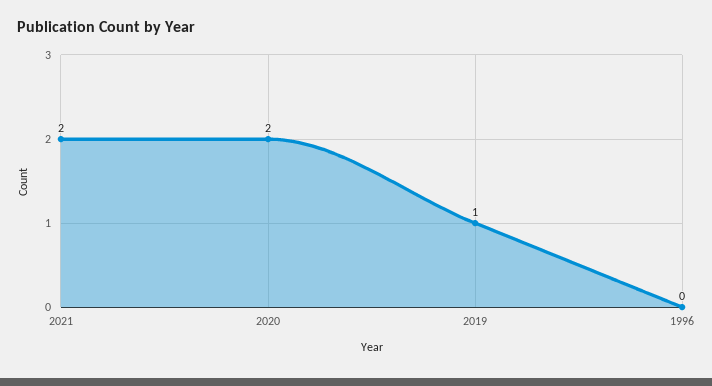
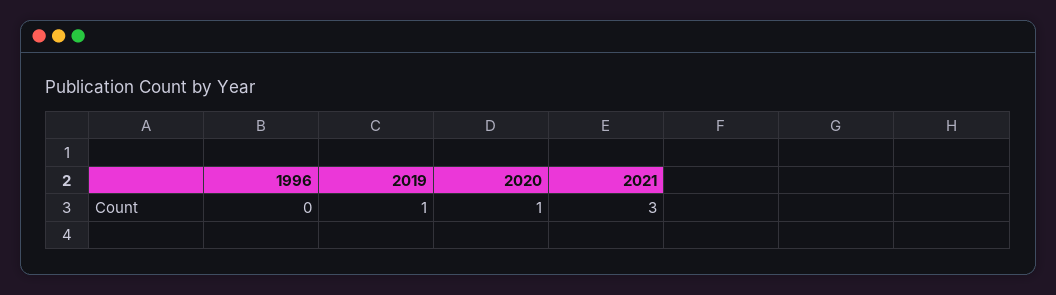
2021: 2 -> 3
2020: 2 -> 1

